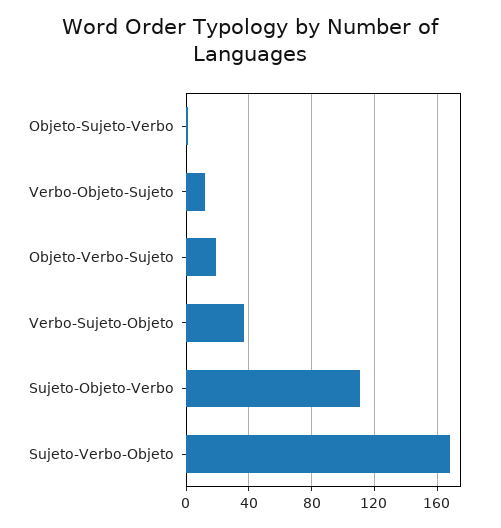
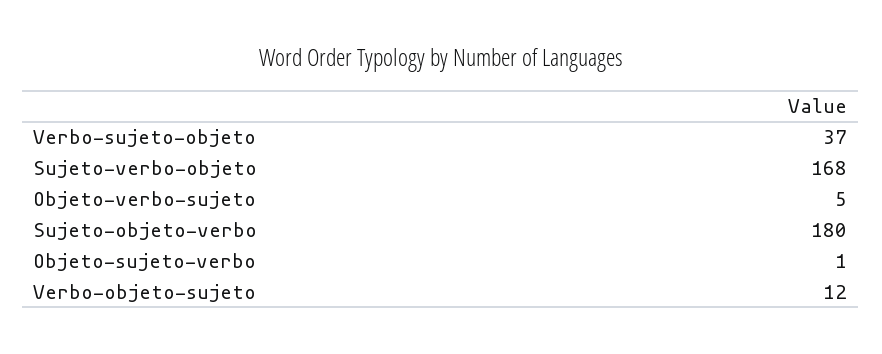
Objeto-Verbo-Sujeto: 20 -> 5
Sujeto-Objeto-Verbo: 110 -> 180

